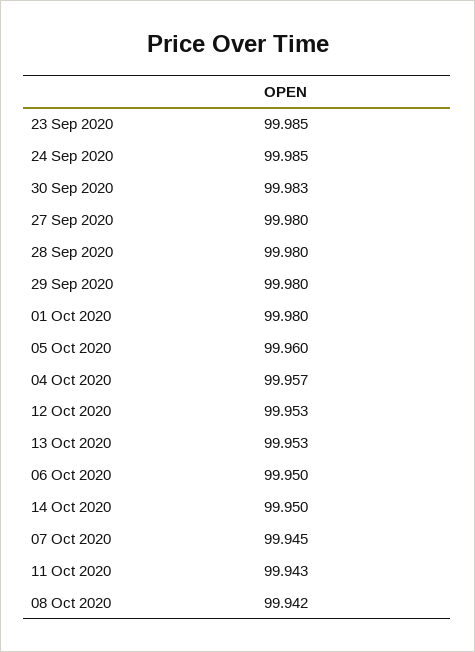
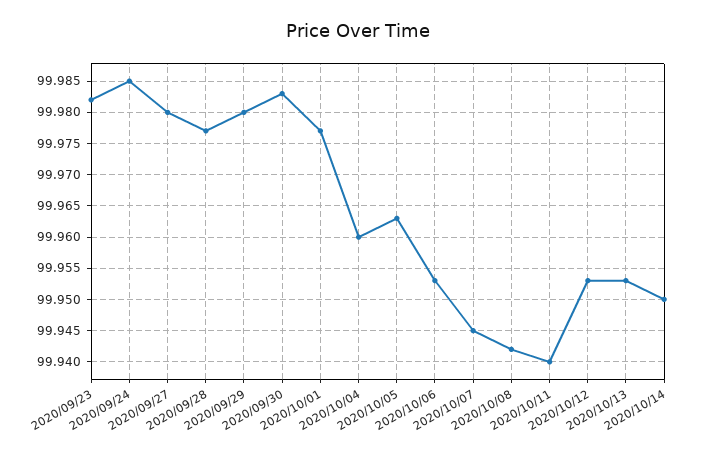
23 Sep 2020: 99.985 -> 99.982
28 Sep 2020: 99.98 -> 99.977
01 Oct 2020: 99.98 -> 99.977
05 Oct 2020: 99.96 -> 99.963
04 Oct 2020: 99.957 -> 99.96
06 Oct 2020: 99.95 -> 99.953
11 Oct 2020: 99.943 -> 99.94

